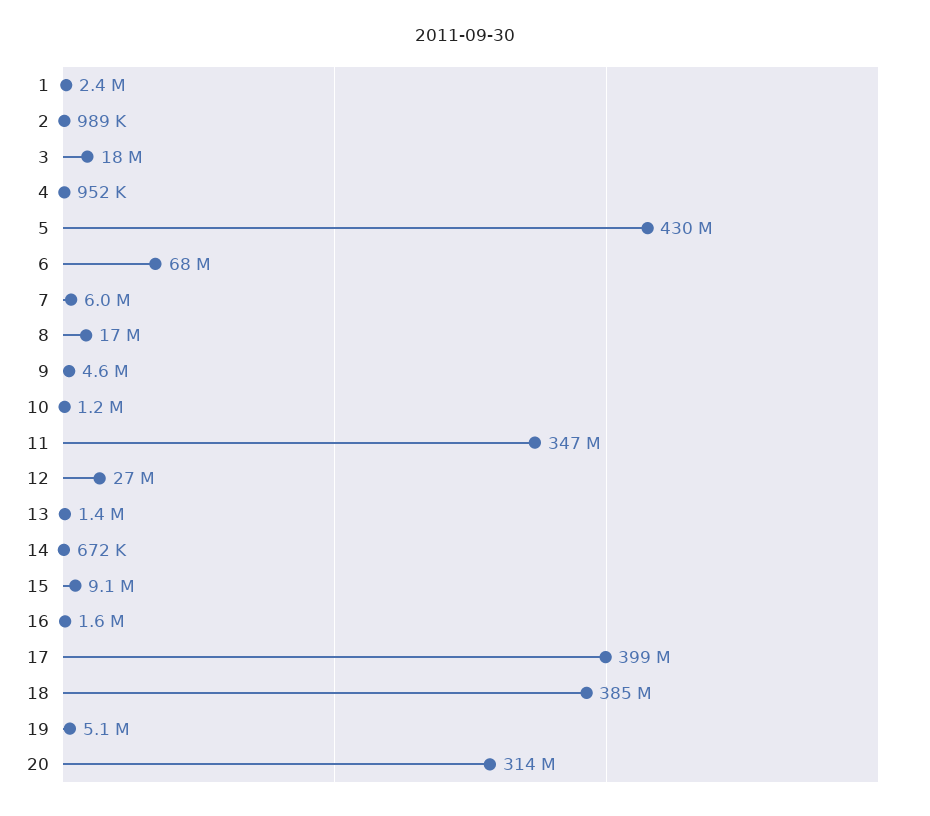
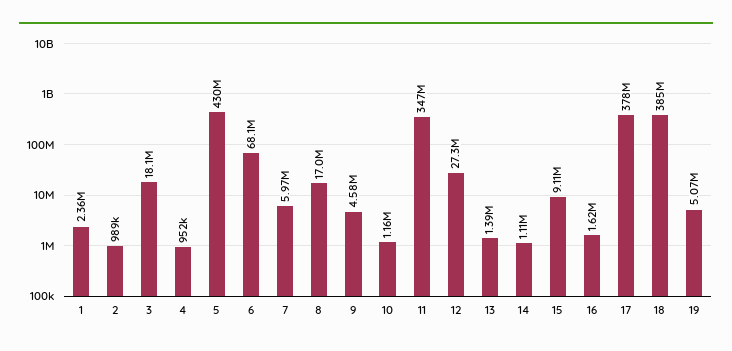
14: 672000 -> 1110000
17: 399000000 -> 378000000
20: 314000000 -> none

